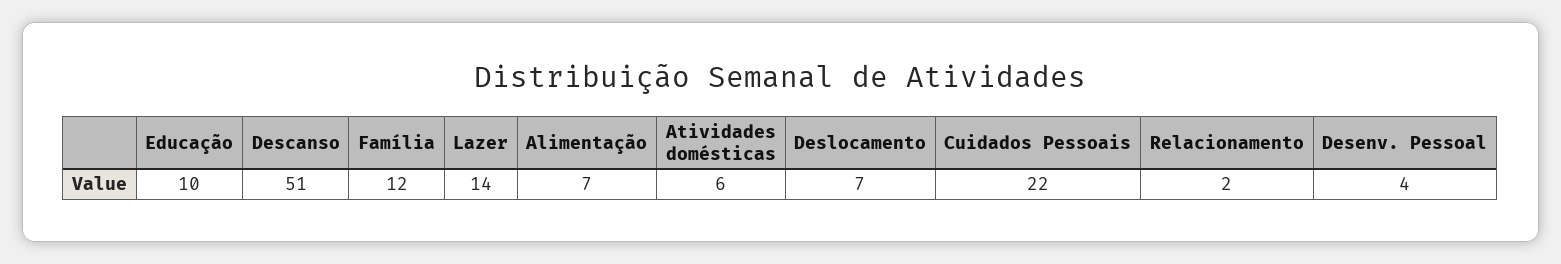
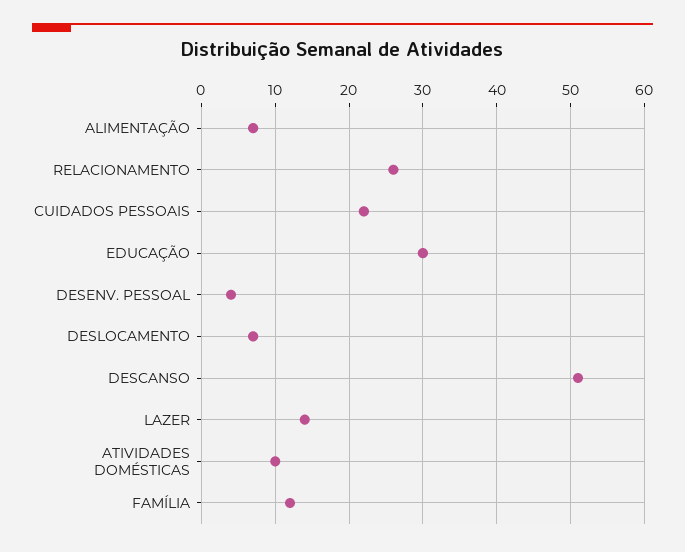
Educação: 10 -> 30
Atividades domésticas: 6 -> 10
Relacionamento: 2 -> 26

